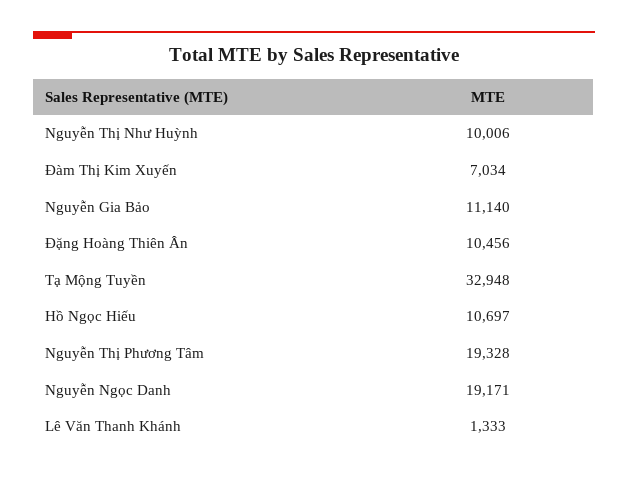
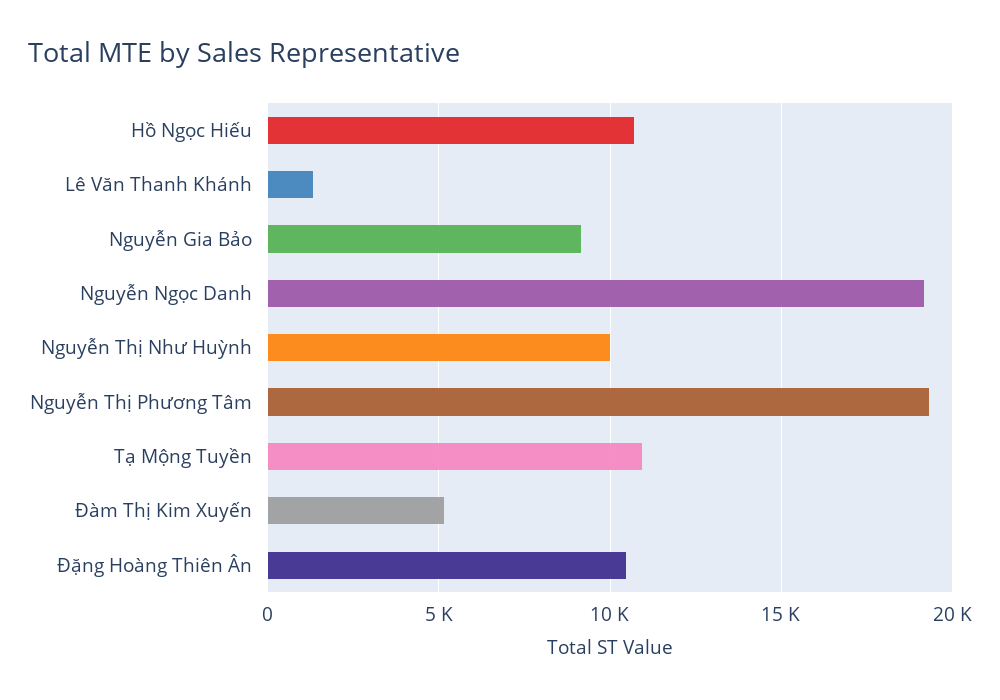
Đàm Thị Kim Xuyến: 7034 -> 5000
Nguyễn Gia Bảo: 11140 -> 9000
Tạ Mộng Tuyền: 32948 -> 11000

